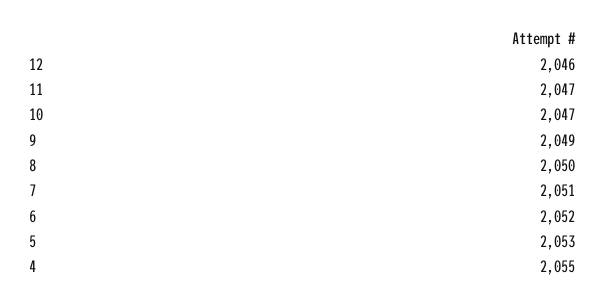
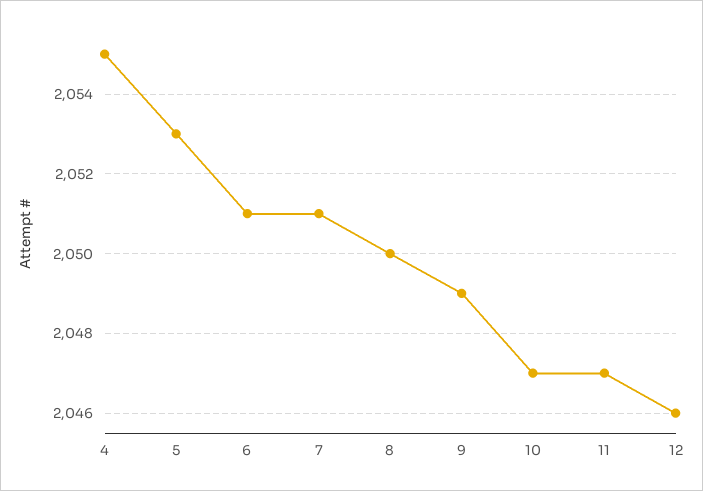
6: 2052 -> 2051

